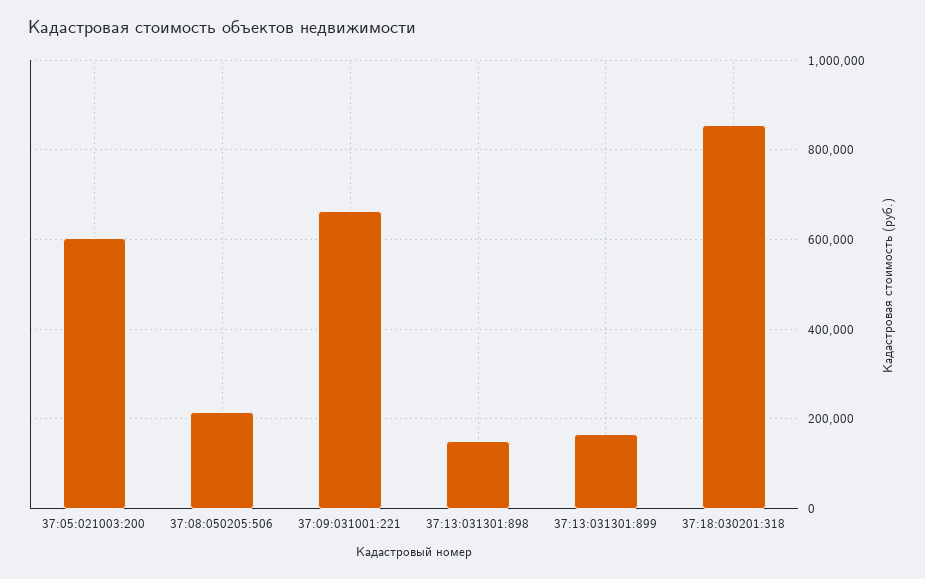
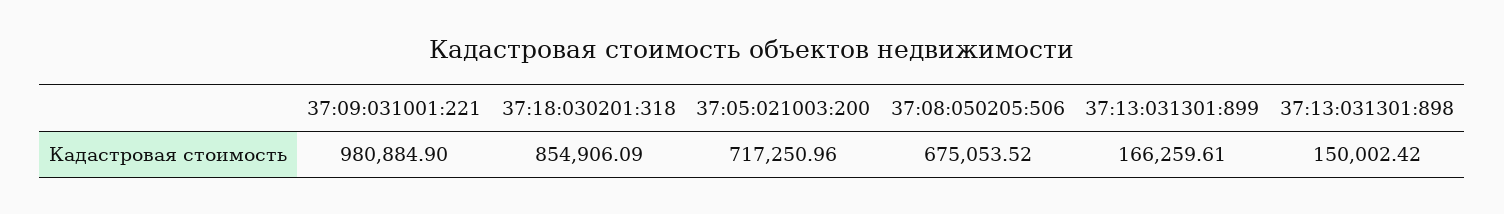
37:05:021003:200: 600000 -> 717250.96
37:08:050205:506: 220000 -> 675053.52
37:09:031001:221: 660000 -> 980884.9

